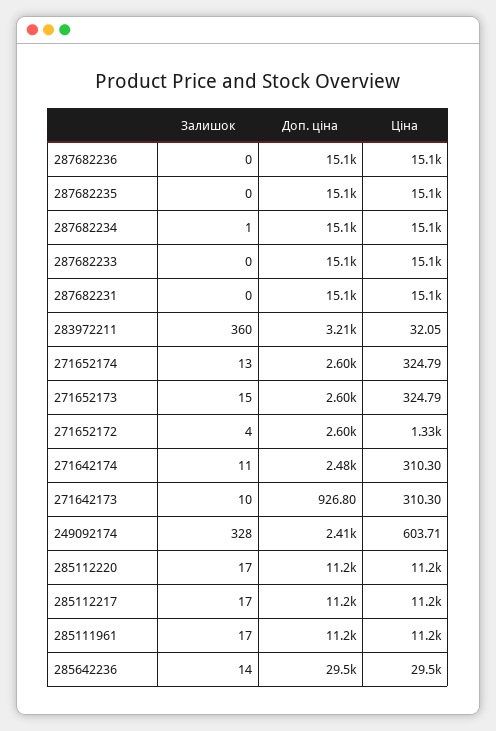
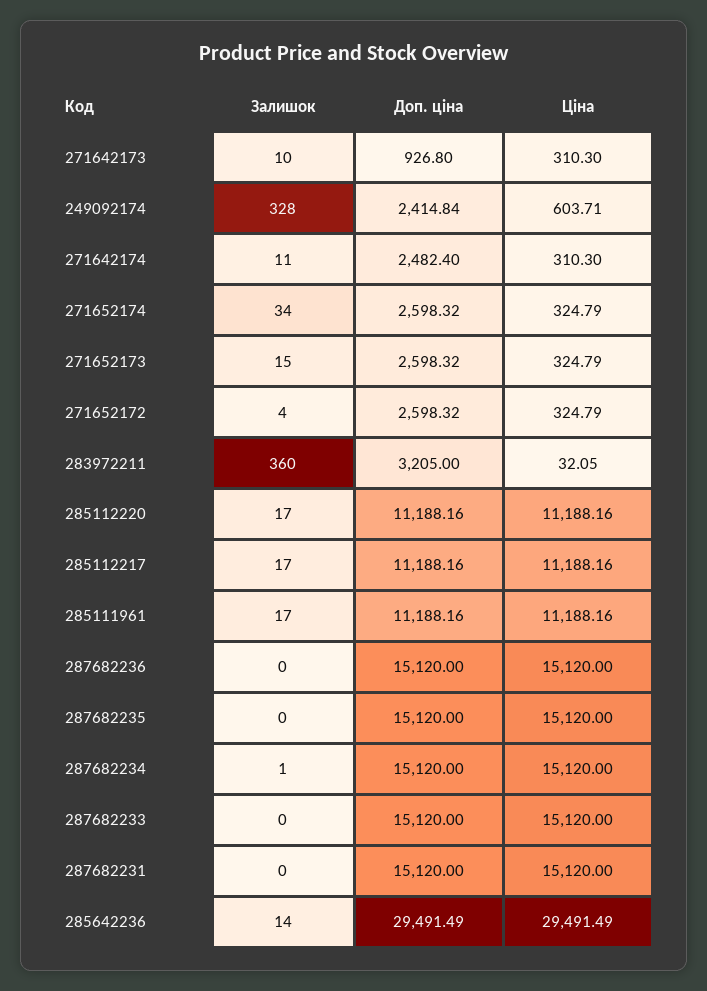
Залишок, 271652174: 13 -> 34
Ціна, 271652172: 1330 -> 324.79

